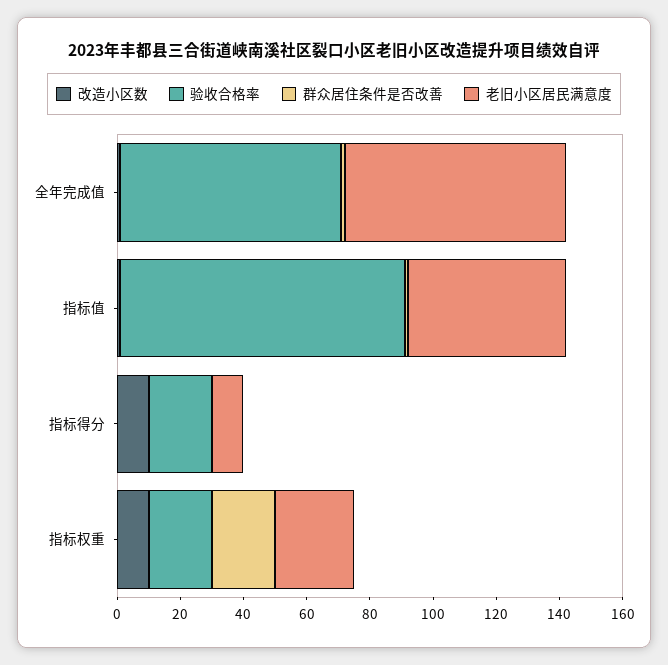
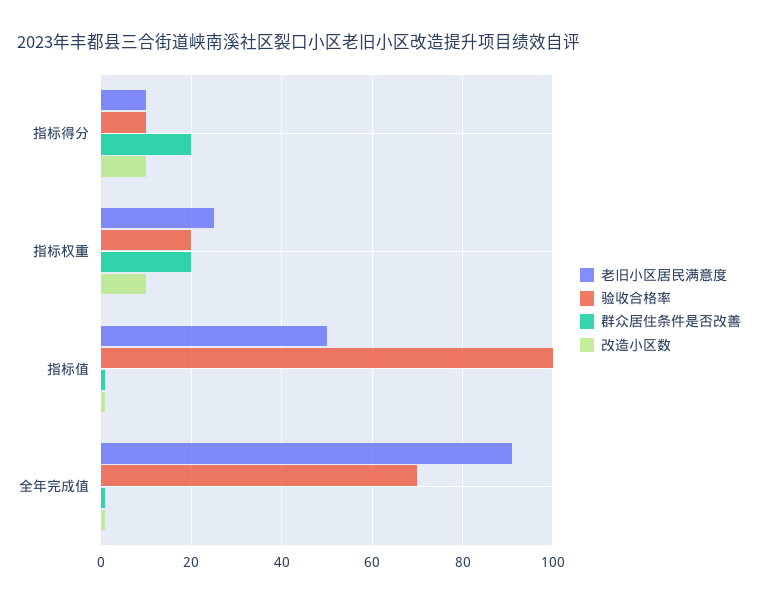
老旧小区居民满意度, 全年完成值: 70 -> 90
验收合格率, 指标值: 90 -> 100
验收合格率, 指标得分: 20 -> 10
群众居住条件是否改善, 指标得分: 0 -> 20

